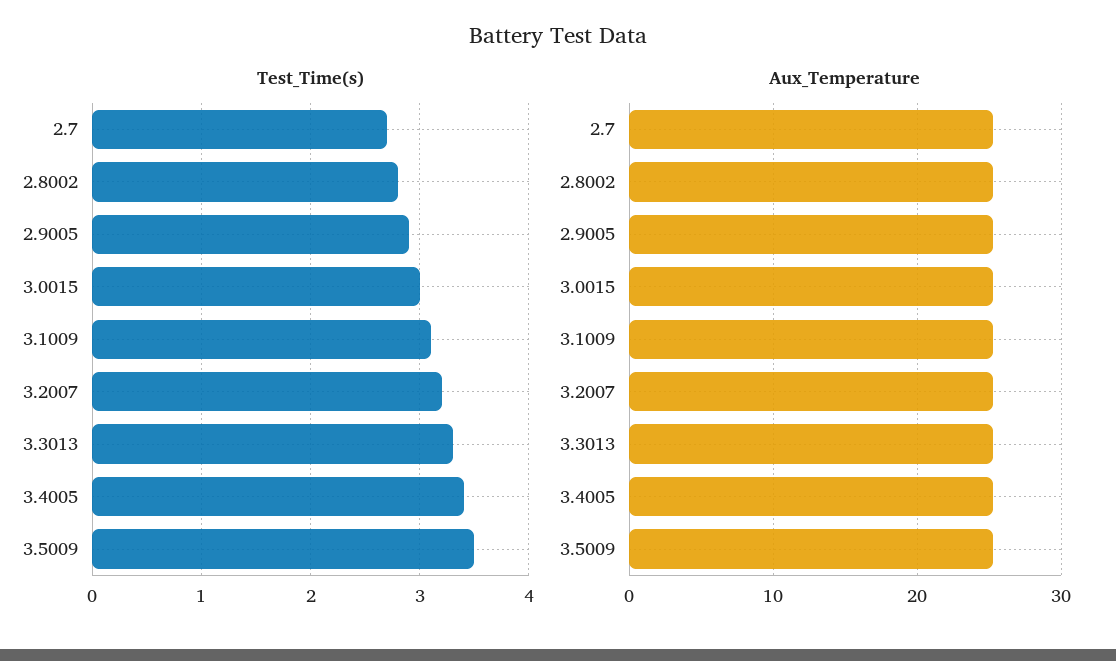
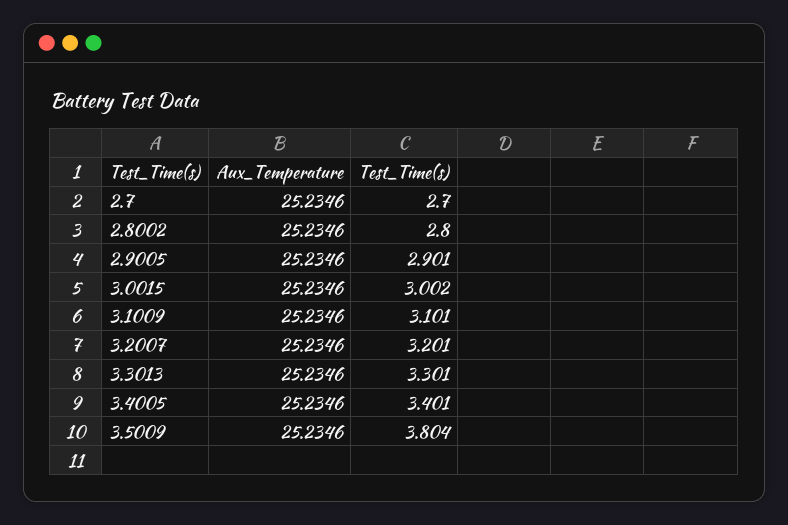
Test_Time(s), 3.5009: 3.5 -> 3.804

